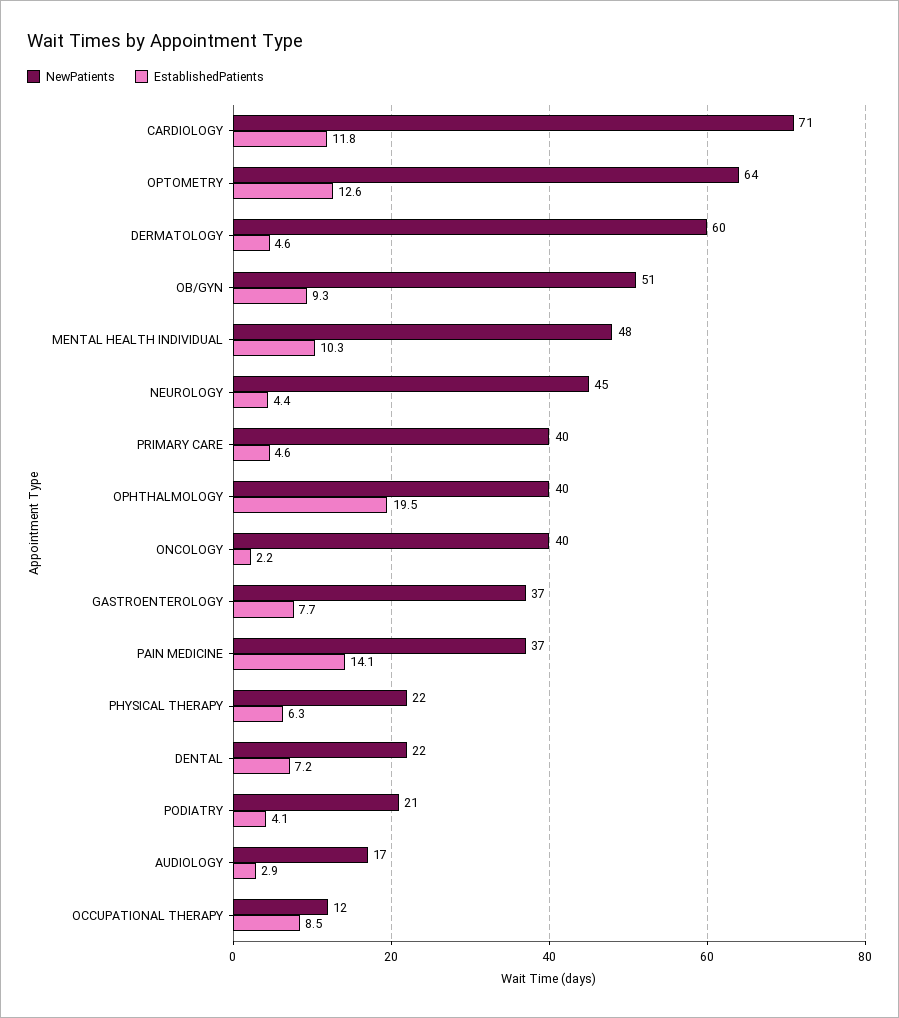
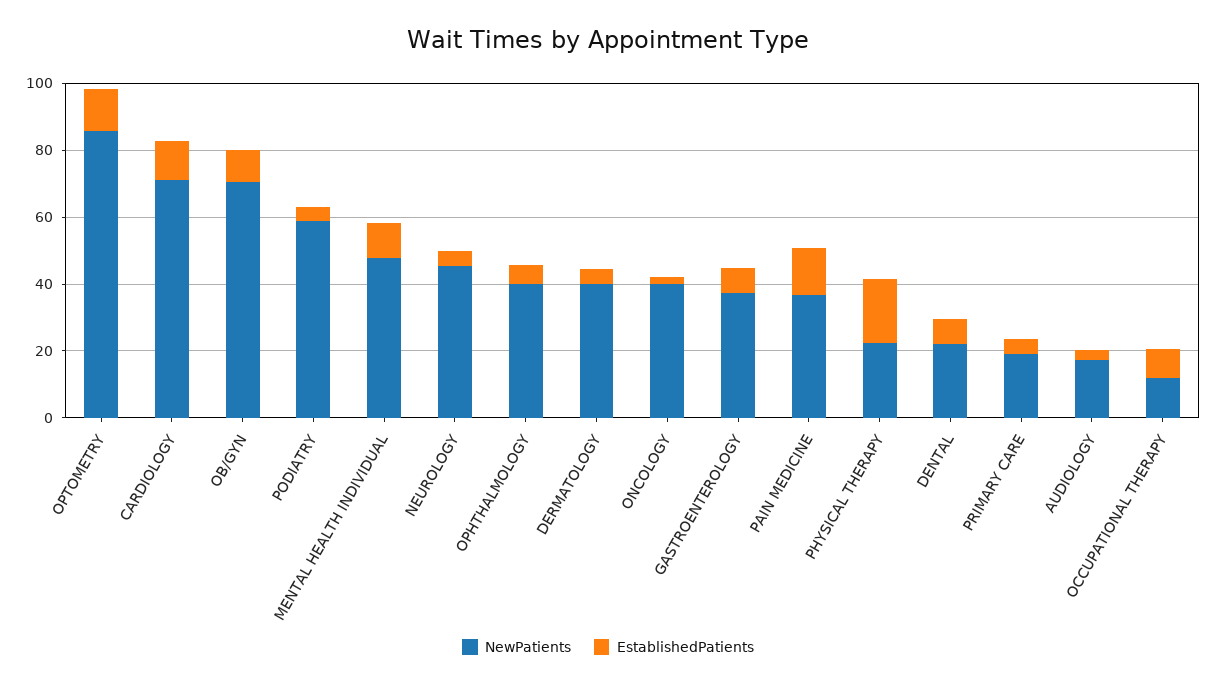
NewPatients, OPTOMETRY: 64 -> 85
NewPatients, DERMATOLOGY: 60 -> 40
NewPatients, OB/GYN: 51 -> 70
NewPatients, PRIMARY CARE: 40 -> 20
EstablishedPatients, OPHTHALMOLOGY: 19.5 -> 5
EstablishedPatients, PHYSICAL THERAPY: 6.3 -> 20
NewPatients, PODIATRY: 21 -> 60

